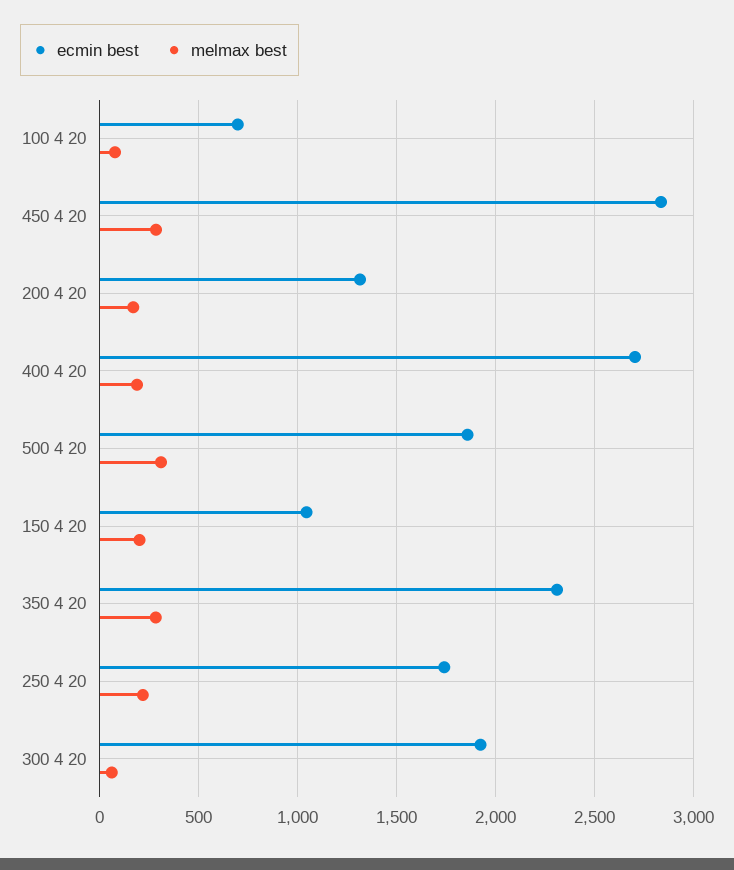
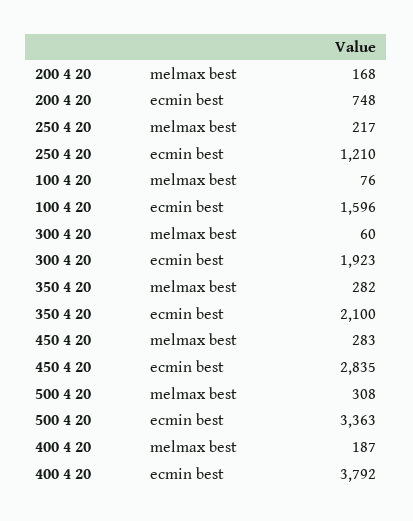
ecmin best, 100 4 20: 700 -> 1596
ecmin best, 200 4 20: 1300 -> 748
ecmin best, 400 4 20: 2700 -> 3792
ecmin best, 500 4 20: 1850 -> 3363
ecmin best, 150 4 20: 1050 -> none
melmax best, 150 4 20: 200 -> none
ecmin best, 350 4 20: 2300 -> 2100
ecmin best, 250 4 20: 1750 -> 1210

